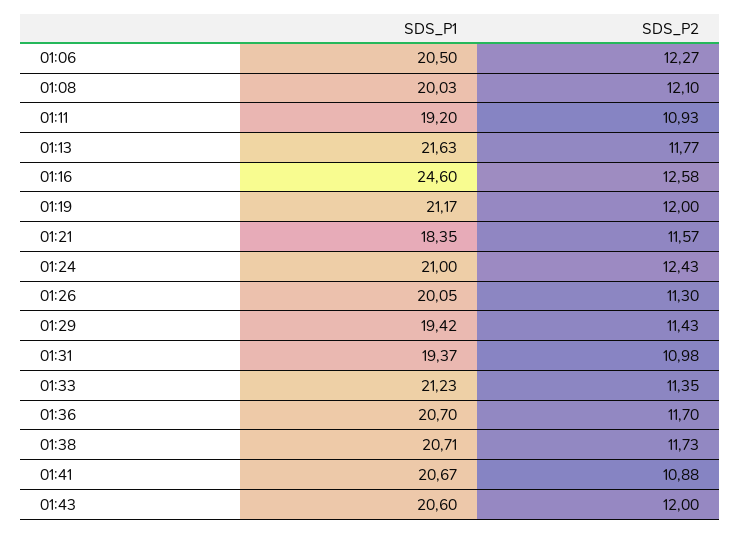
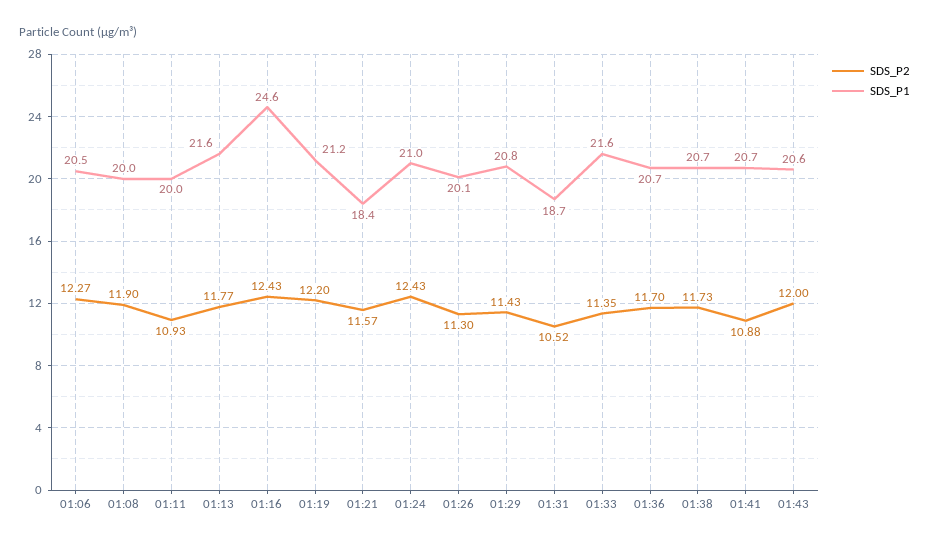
SDS_P2, 01:08: 12.1 -> 11.9
SDS_P1, 01:11: 19.2 -> 20
SDS_P2, 01:16: 12.58 -> 12.43
SDS_P2, 01:19: 12 -> 12.2
SDS_P1, 01:29: 19.42 -> 20.8
SDS_P1, 01:31: 19.37 -> 18.7
SDS_P2, 01:31: 10.98 -> 10.52
SDS_P1, 01:33: 21.23 -> 21.6

